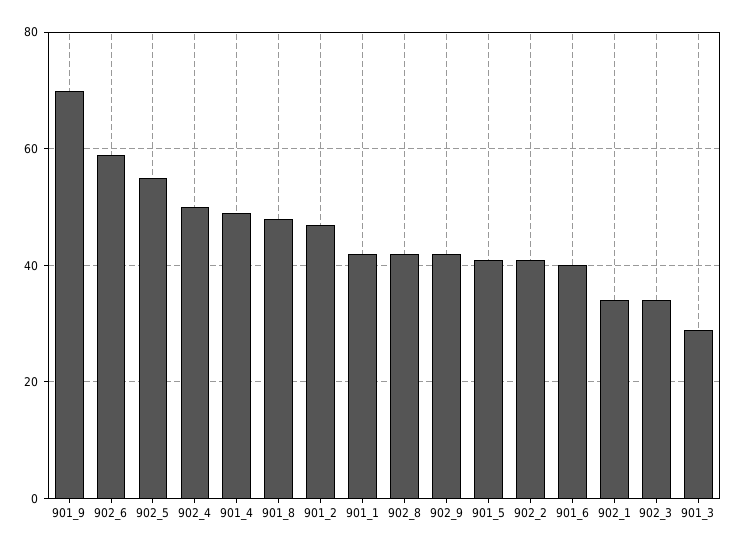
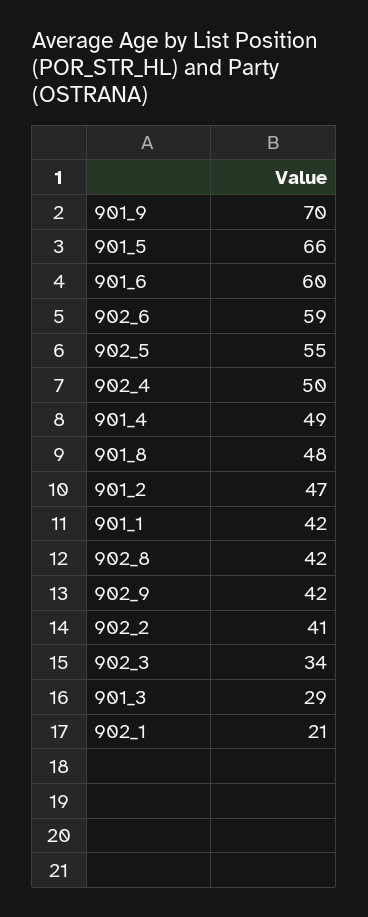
901_5: 40 -> 66
901_6: 40 -> 60
902_1: 35 -> 21

